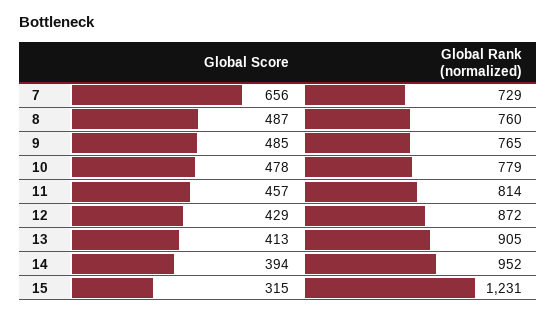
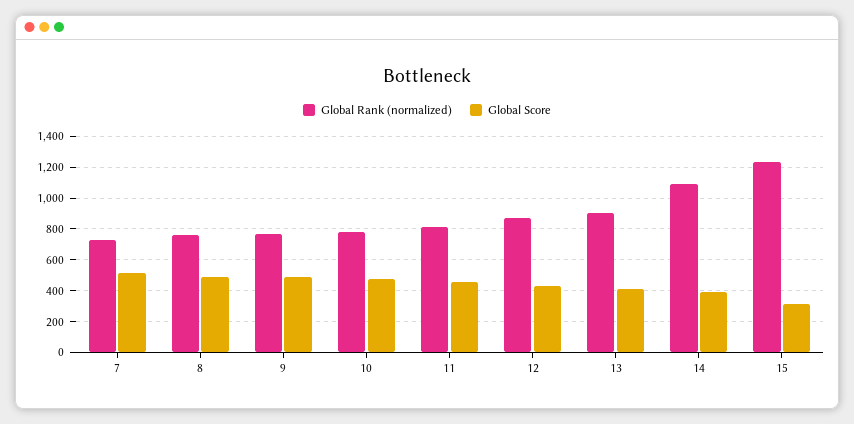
Global Score, 7: 656 -> 500
Global Rank (normalized), 14: 952 -> 1100

